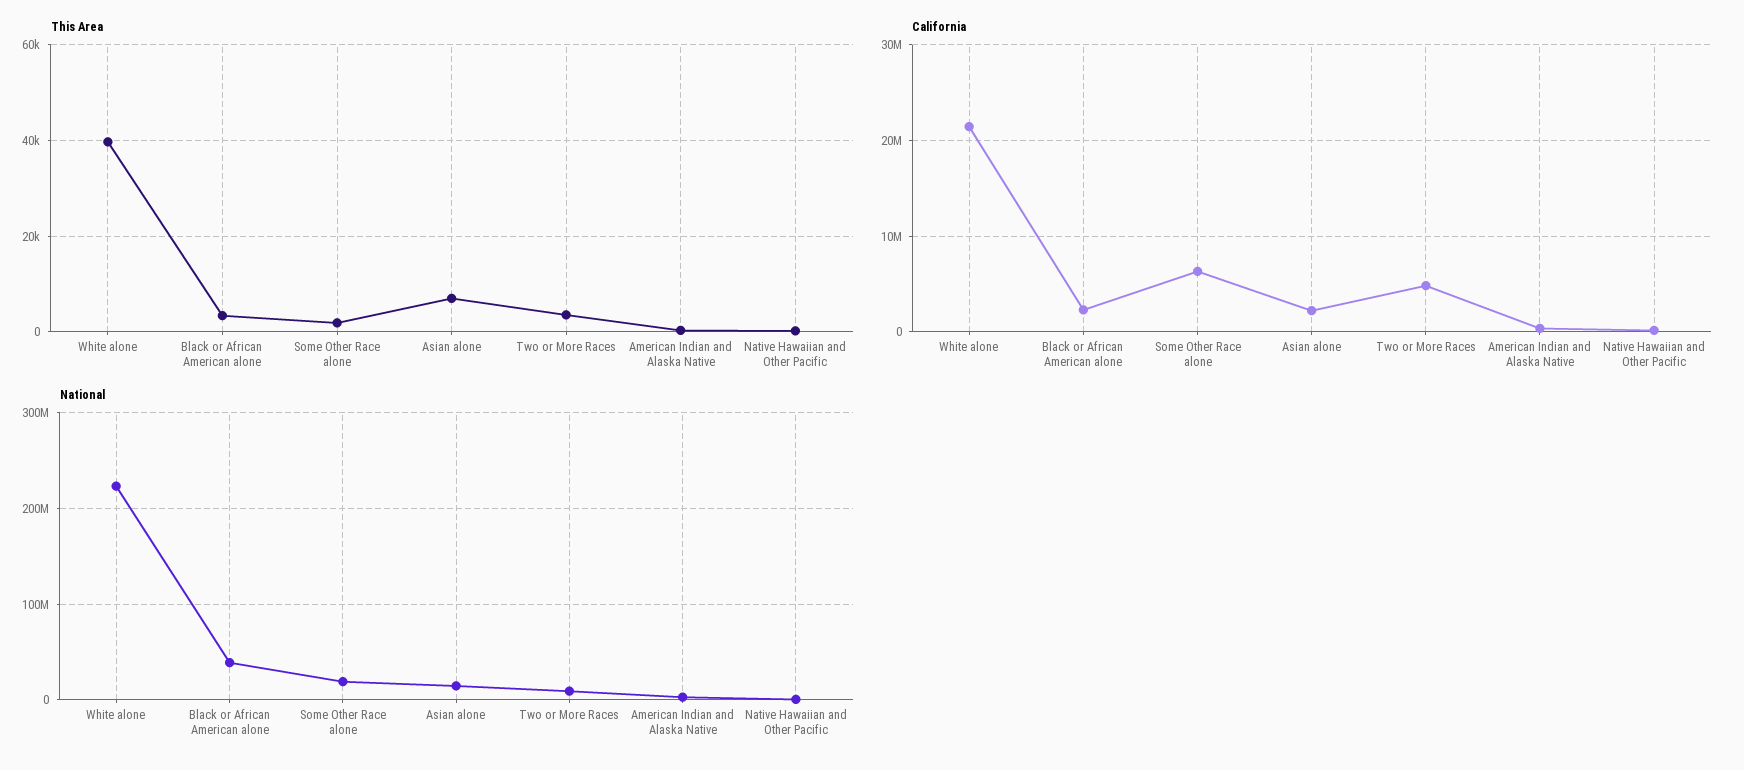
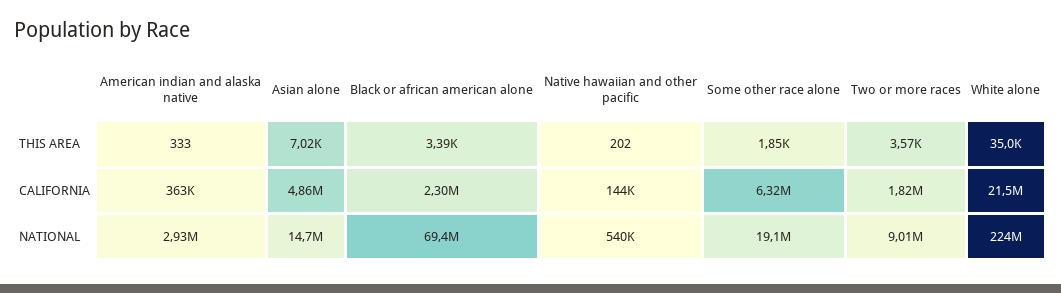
This Area, White alone: 40000 -> 35000
California, Asian alone: 2000000 -> 4860000
California, Two or More Races: 5000000 -> 1820000
National, Black or African American alone: 40000000 -> 69400000

